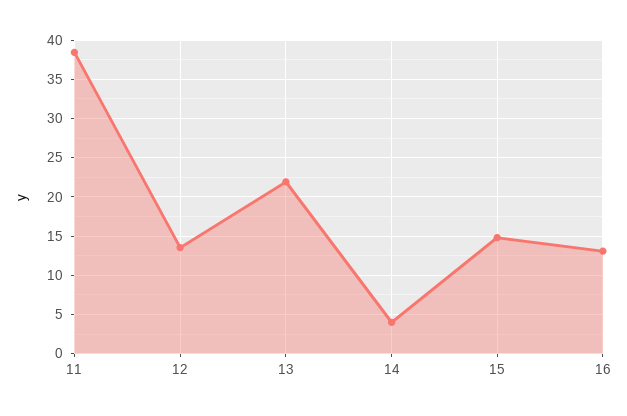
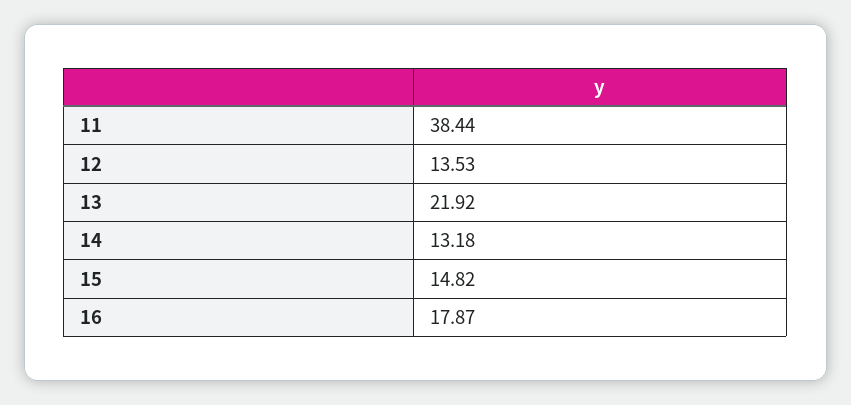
14: 4 -> 13.18
16: 13 -> 17.87

